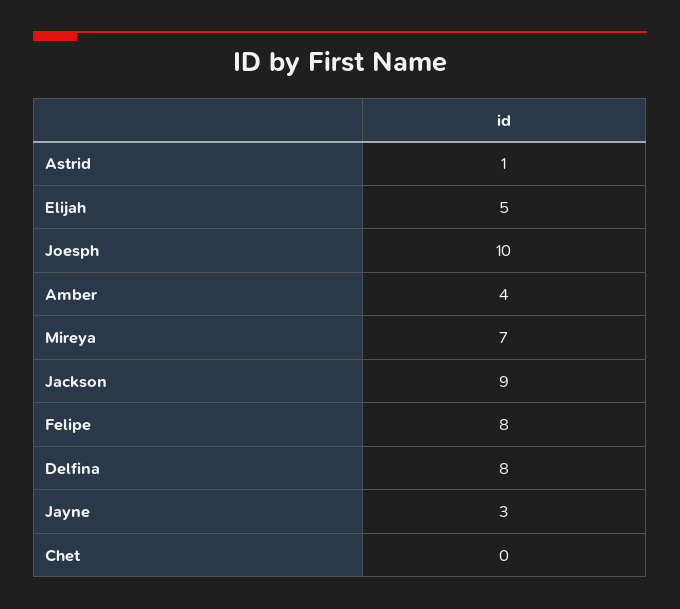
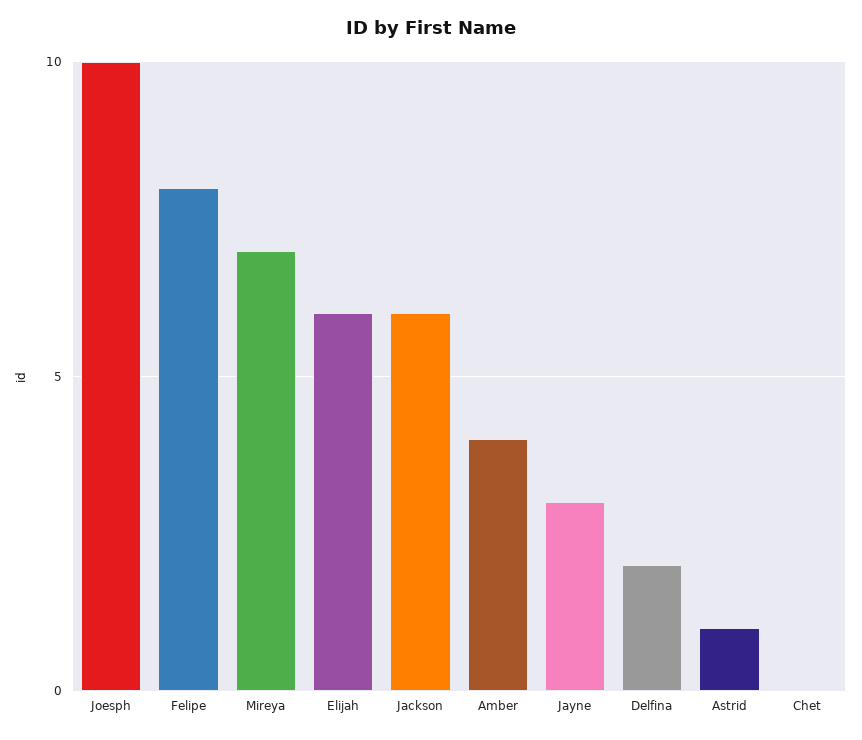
Elijah: 5 -> 6
Jackson: 9 -> 6
Delfina: 8 -> 2

